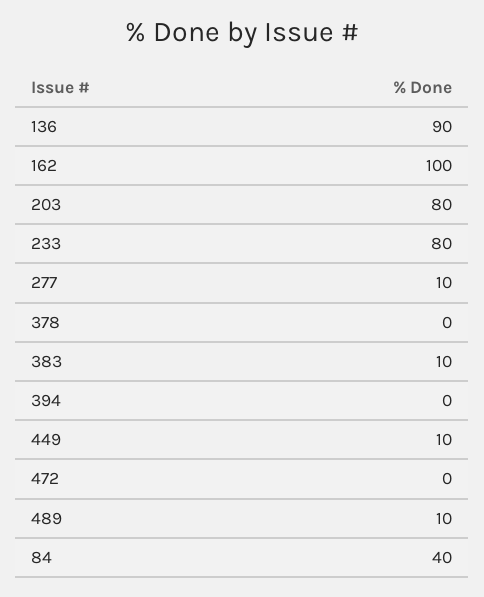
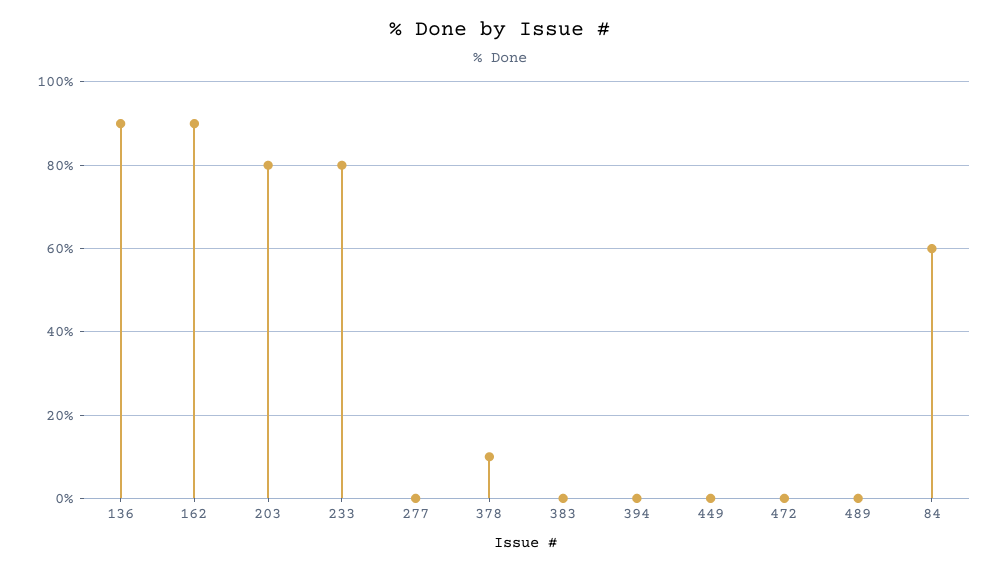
162: 100 -> 90
277: 10 -> 0
378: 0 -> 10
383: 10 -> 0
449: 10 -> 0
489: 10 -> 0
84: 40 -> 60

